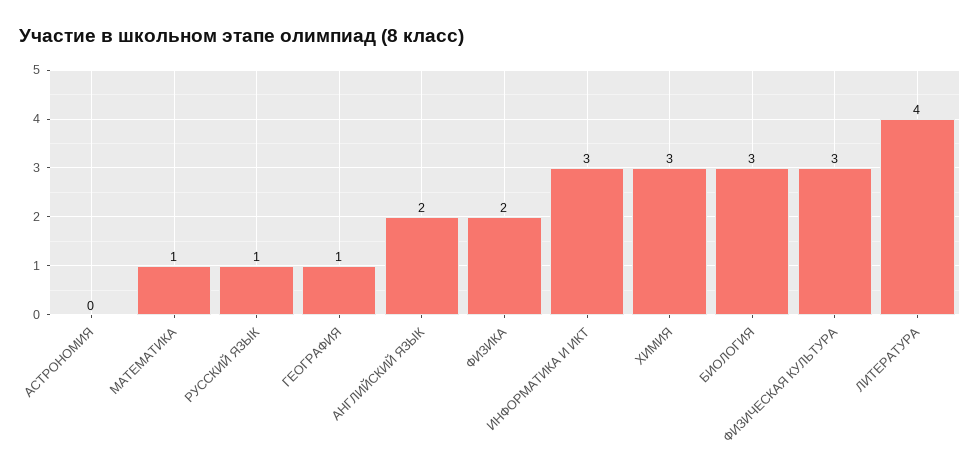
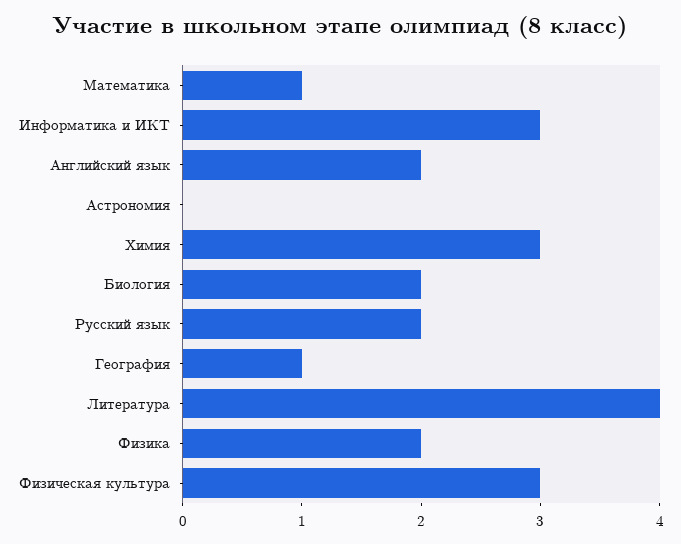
РУССКИЙ ЯЗЫК: 1 -> 2
БИОЛОГИЯ: 3 -> 2

